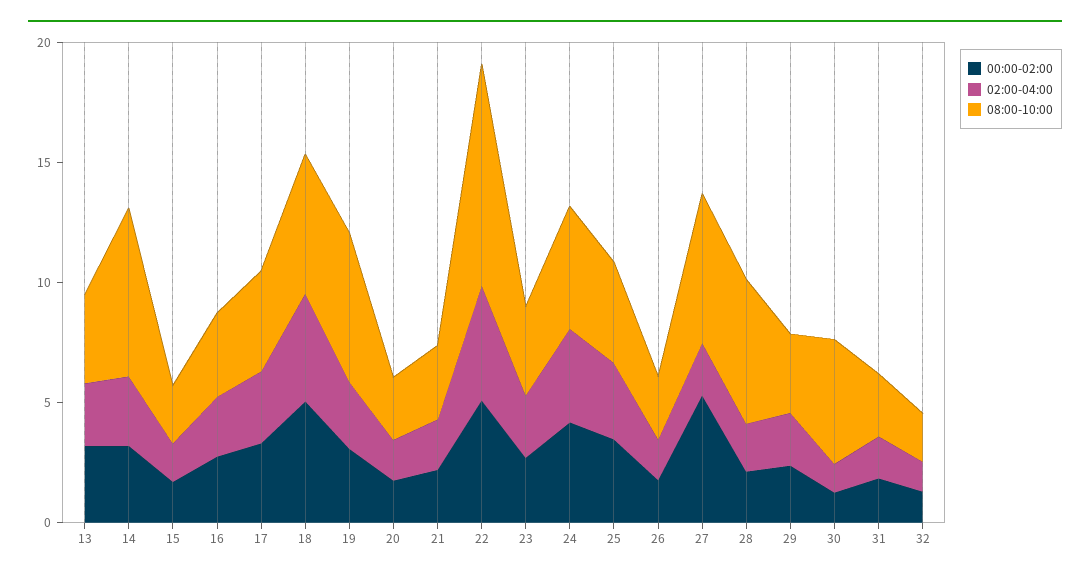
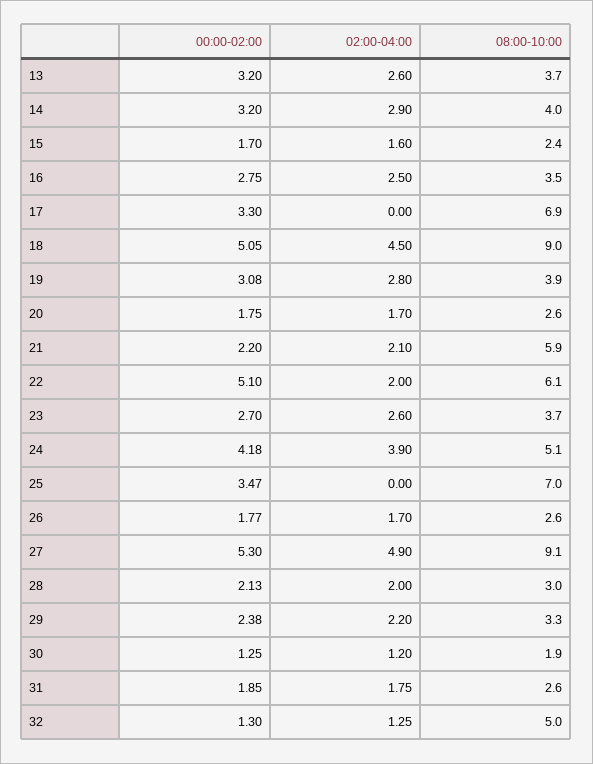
08:00-10:00, 14: 7 -> 4
02:00-04:00, 17: 3 -> 0
08:00-10:00, 17: 4 -> 6.9
08:00-10:00, 18: 6 -> 9
08:00-10:00, 19: 6 -> 3.9
08:00-10:00, 21: 3 -> 5.9
02:00-04:00, 22: 5 -> 2
08:00-10:00, 22: 9 -> 6.1
02:00-04:00, 25: 3 -> 0
08:00-10:00, 25: 4 -> 7
02:00-04:00, 27: 2 -> 4.9
08:00-10:00, 27: 6 -> 9.1
08:00-10:00, 28: 6 -> 3
08:00-10:00, 30: 5 -> 1.9
08:00-10:00, 32: 2 -> 5

